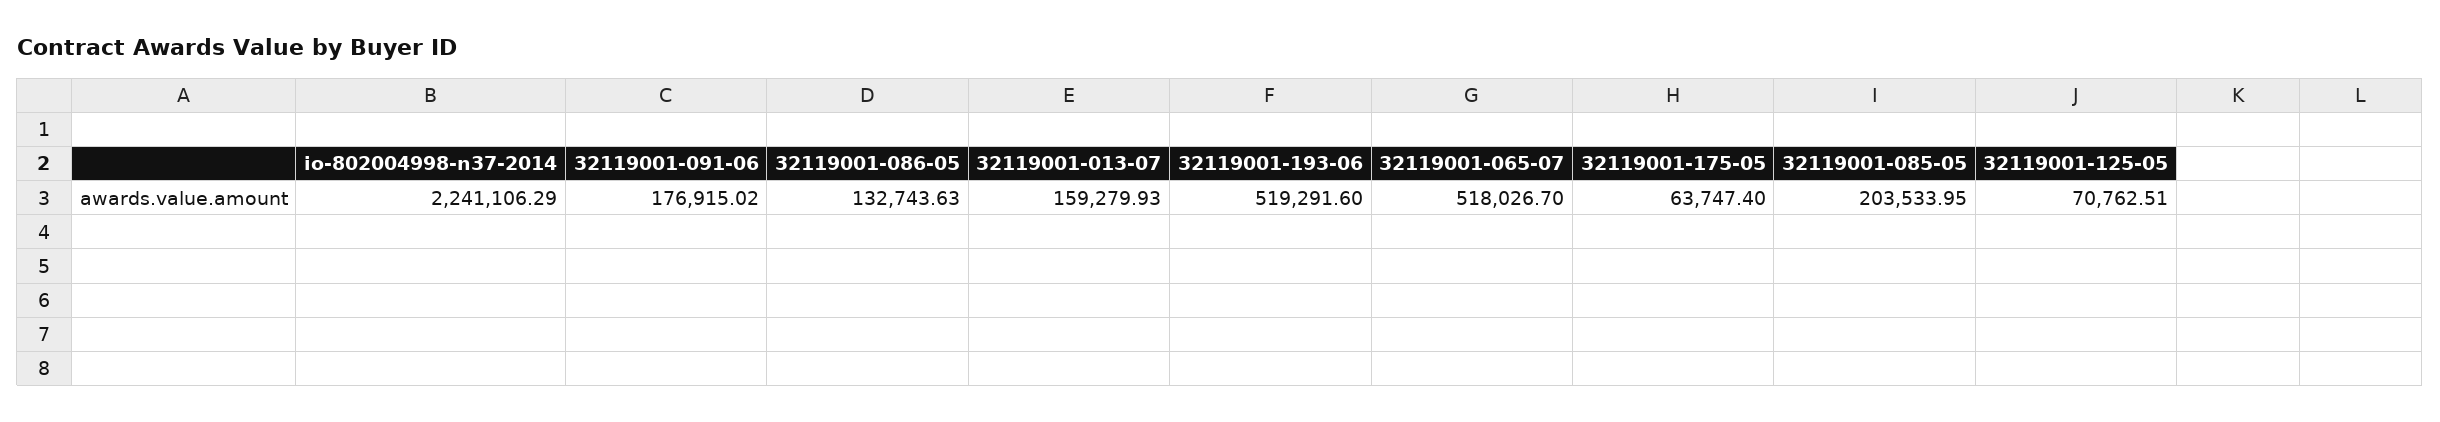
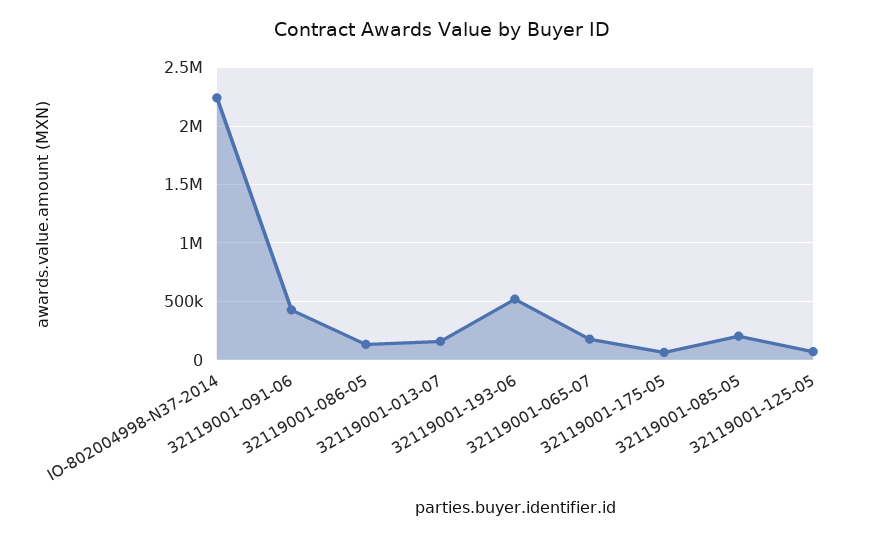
32119001-091-06: 176915.02 -> 400000
32119001-065-07: 518026.7 -> 200000

